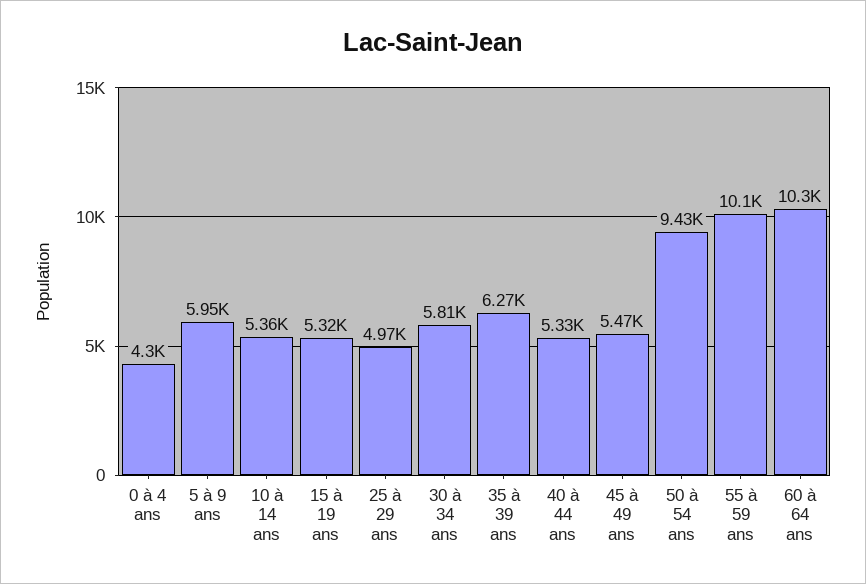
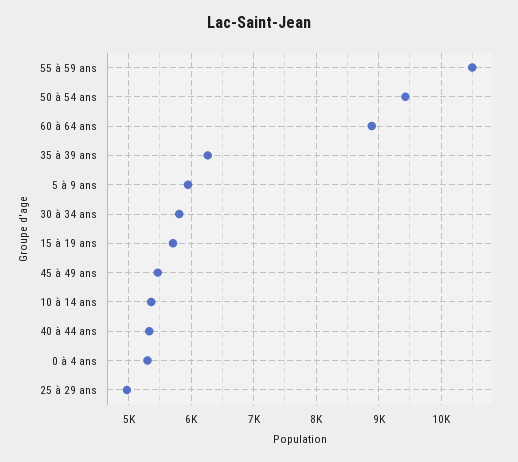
0 à 4 ans: 4300 -> 5300
15 à 19 ans: 5320 -> 5700
55 à 59 ans: 10100 -> 10500
60 à 64 ans: 10300 -> 8900

